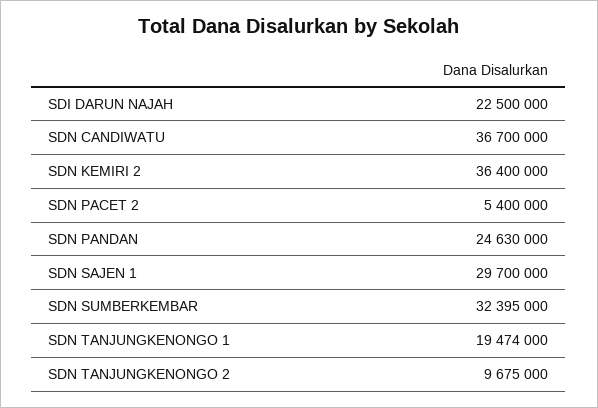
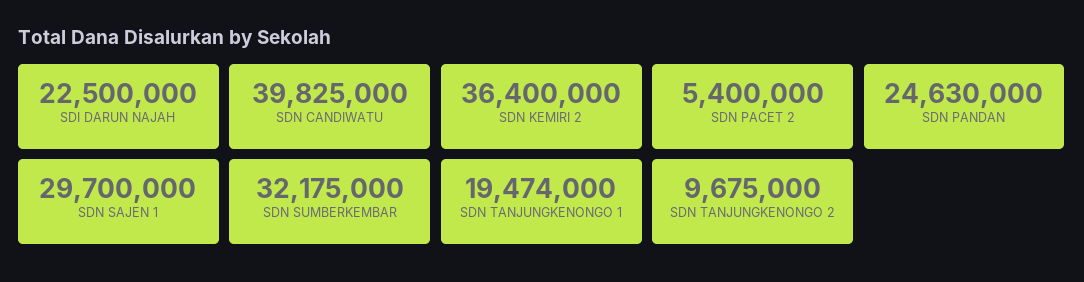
SDN CANDIWATU: 36700000 -> 39825000
SDN SUMBERKEMBAR: 32395000 -> 32175000

